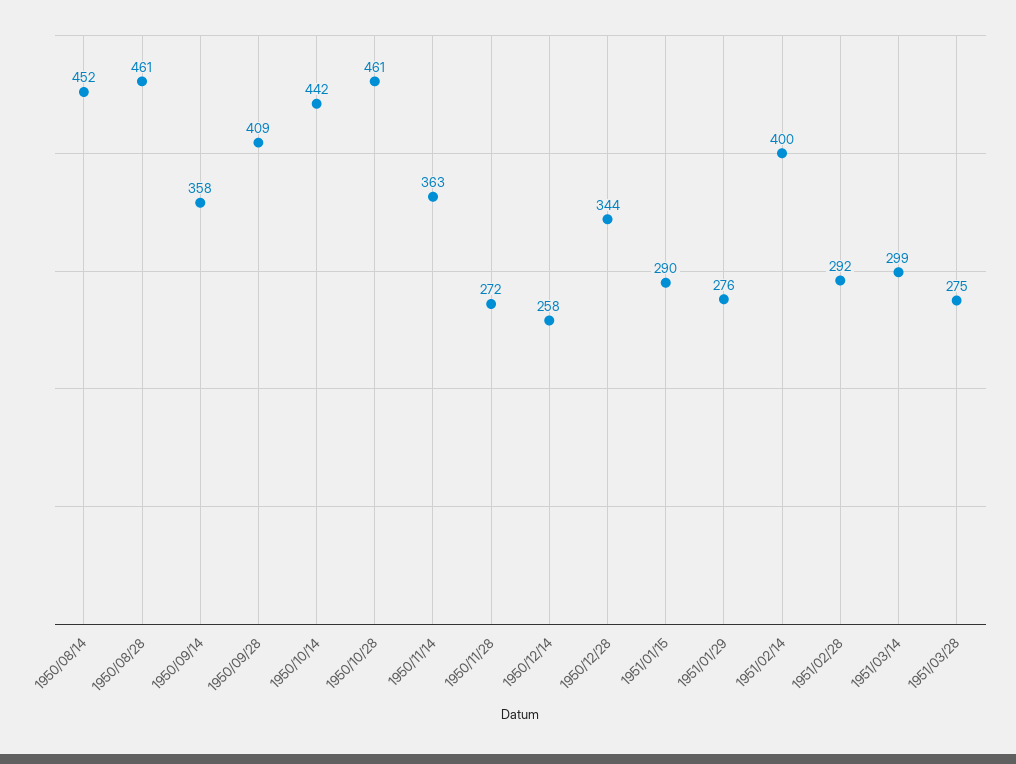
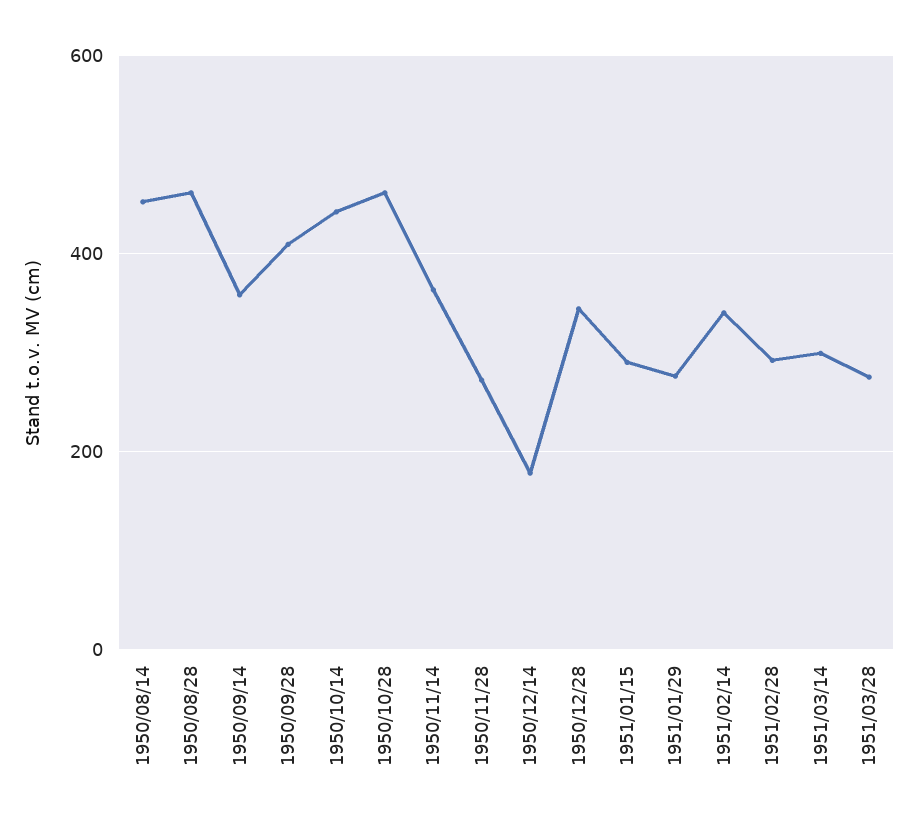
1950/12/14: 258 -> 180
1951/02/14: 400 -> 340

